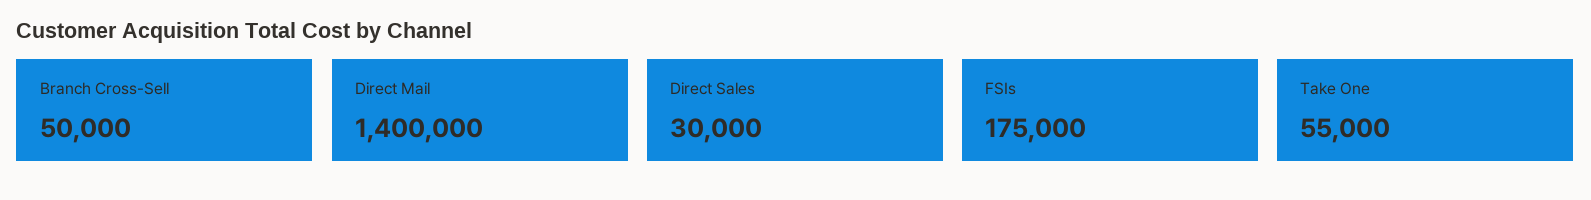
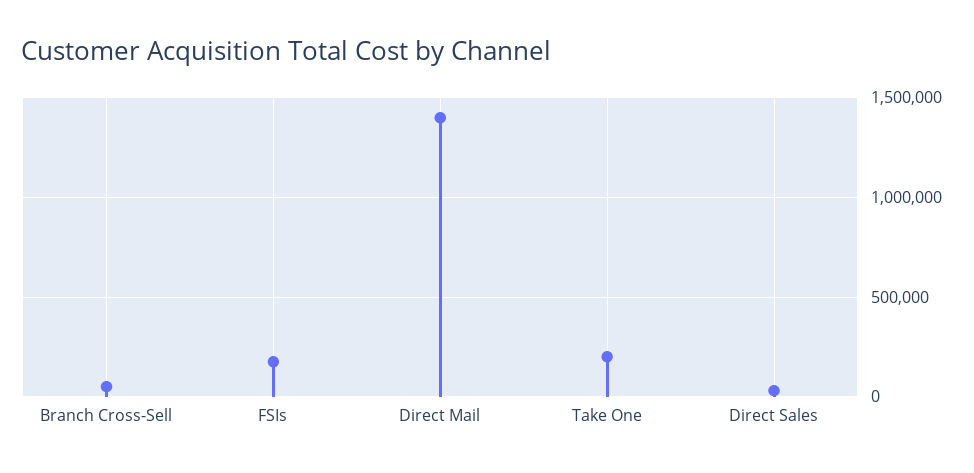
Take One: 55000 -> 200000

